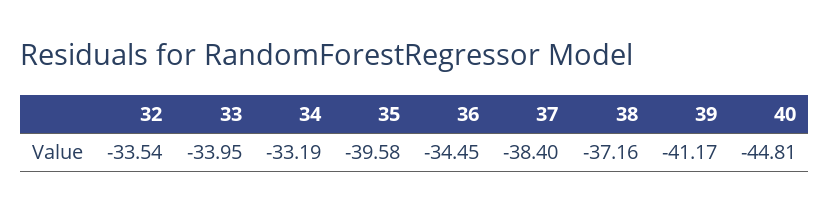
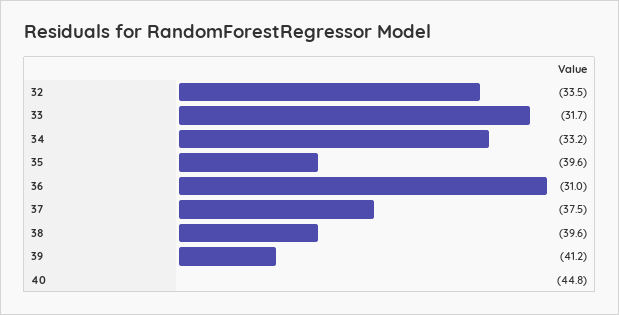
33: -33.95 -> -31.7
36: -34.45 -> -31
37: -38.4 -> -37.5
38: -37.16 -> -39.6

